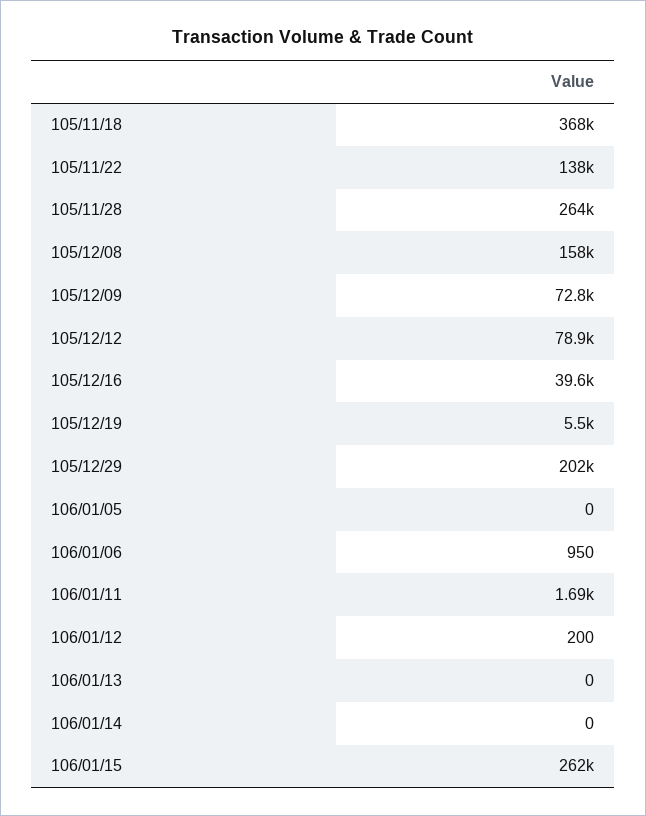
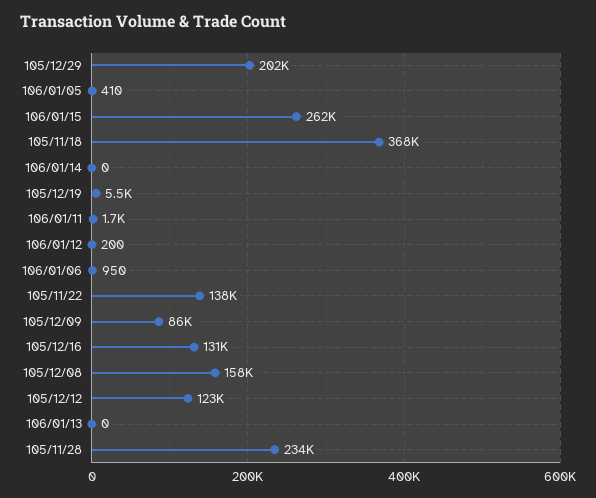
105/11/28: 264000 -> 234000
105/12/09: 72800 -> 86000
105/12/12: 78900 -> 123000
105/12/16: 39600 -> 131000
106/01/05: 0 -> 410

